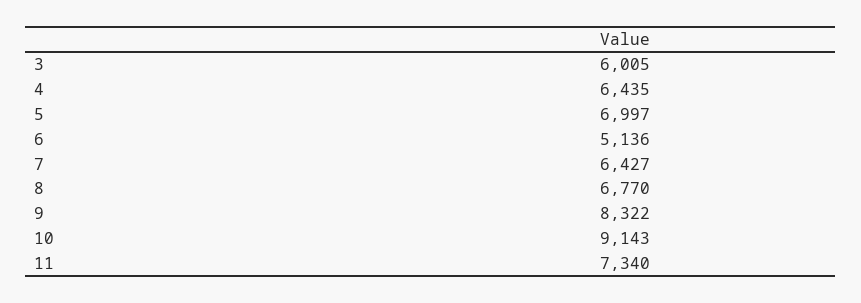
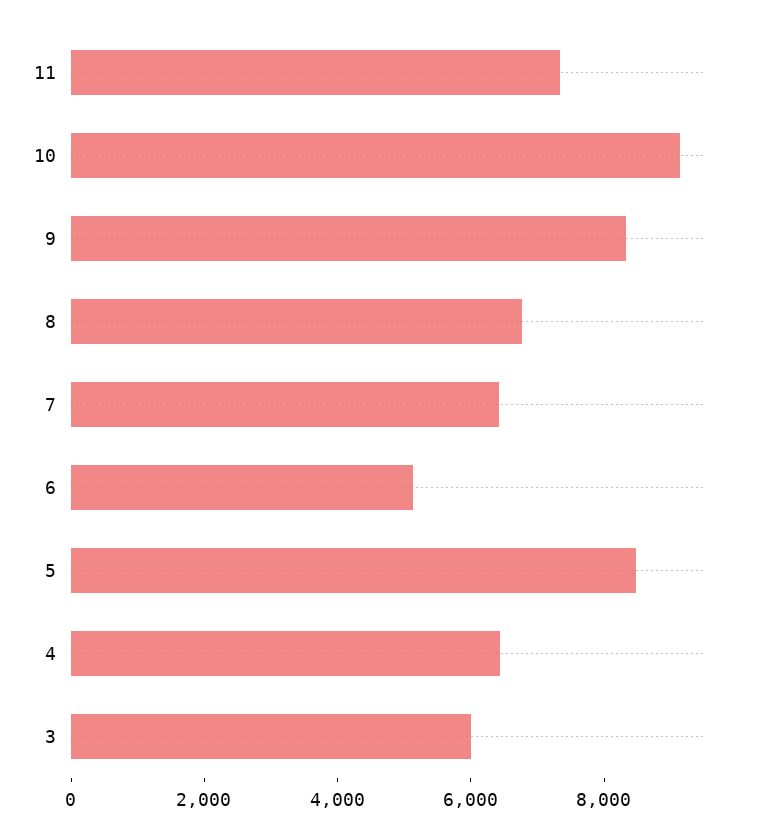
5: 6997 -> 8500

